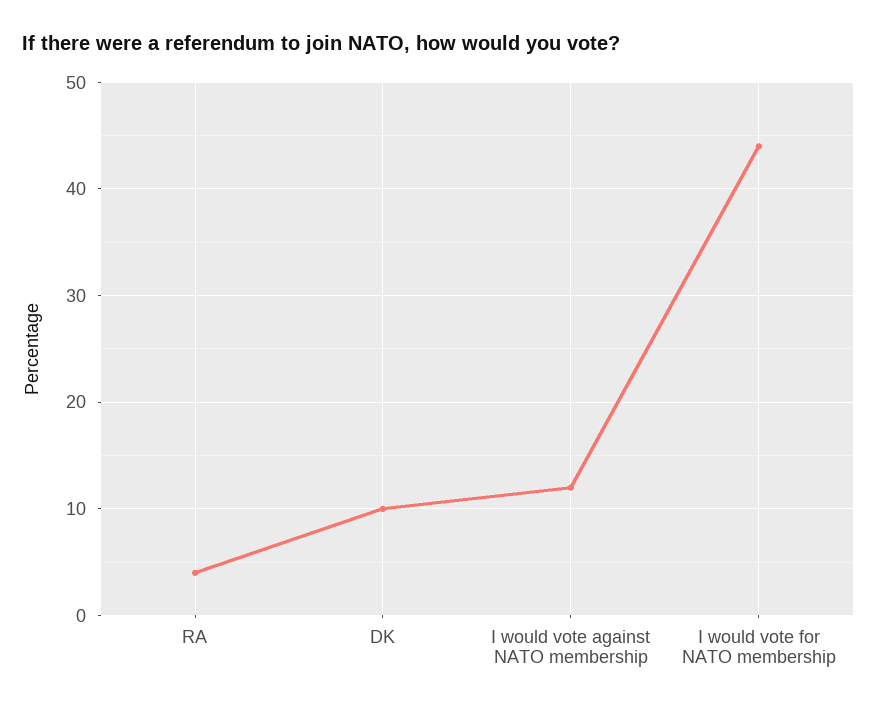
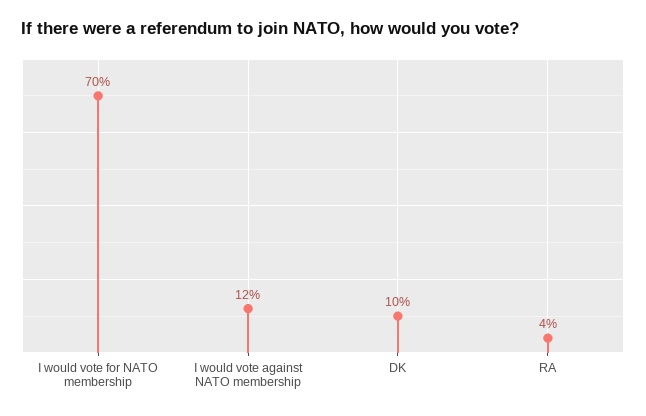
I would vote for NATO membership: 44 -> 70

